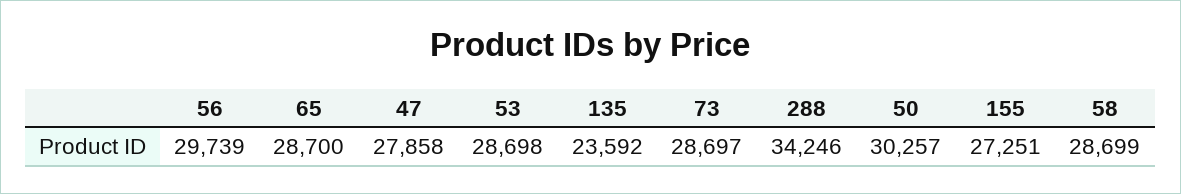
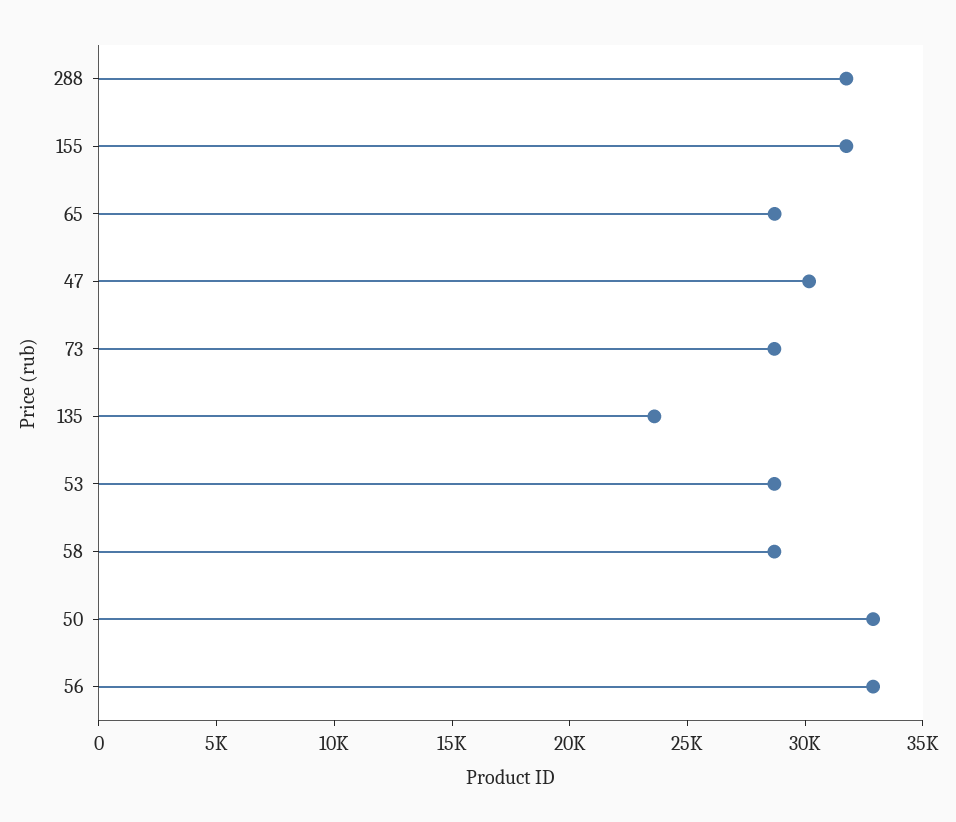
56: 29739 -> 33000
47: 27858 -> 30000
288: 34246 -> 32000
50: 30257 -> 33000
155: 27251 -> 32000

